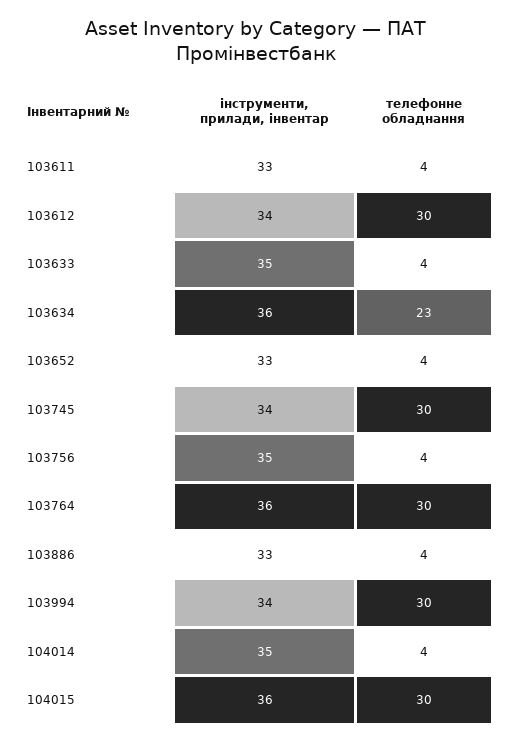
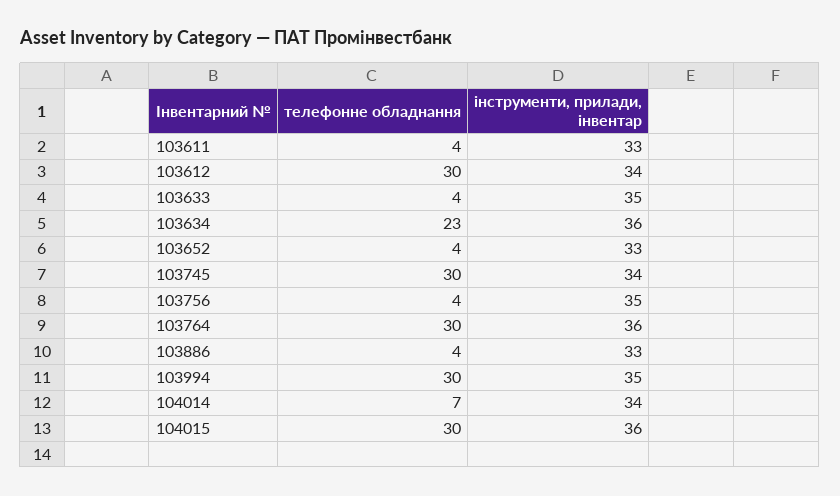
інструменти, прилади, інвентар, 103994: 34 -> 35
інструменти, прилади, інвентар, 104014: 35 -> 34
телефонне обладнання, 104014: 4 -> 7

